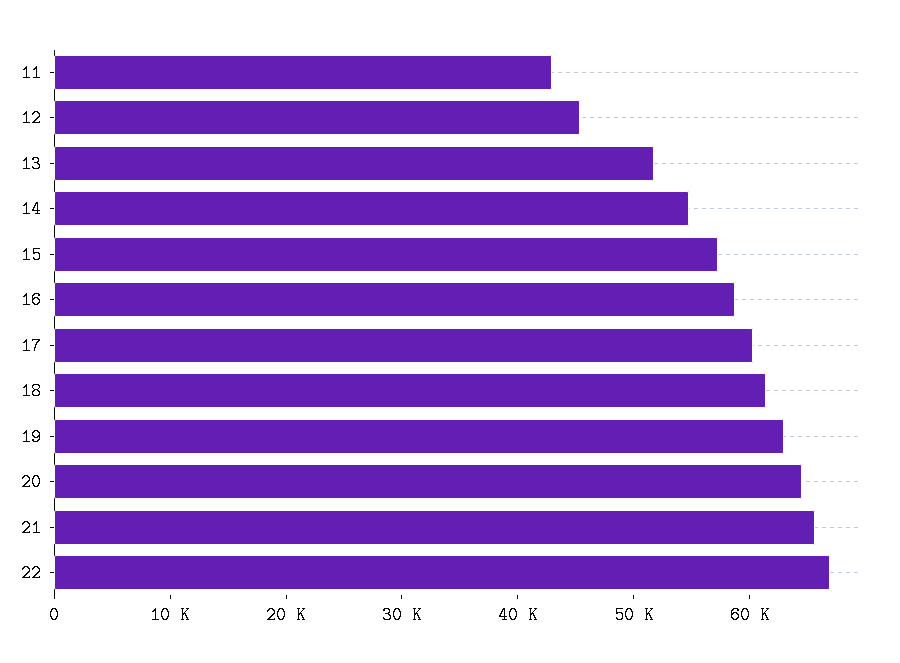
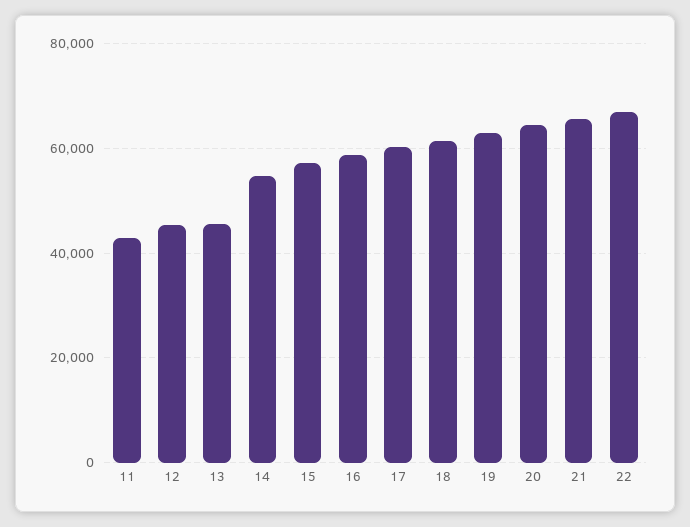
13: 52000 -> 46000

